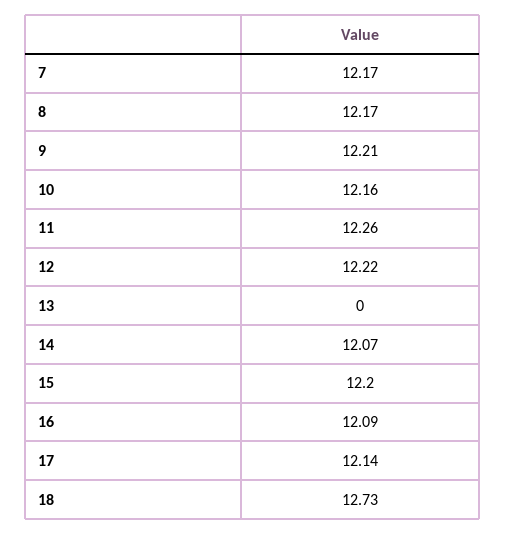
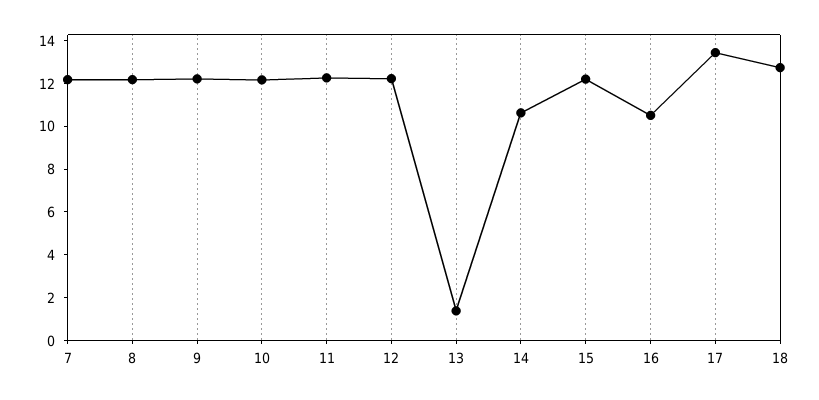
13: 0 -> 1.5
14: 12.07 -> 10.5
16: 12.09 -> 10.5
17: 12.14 -> 13.5

